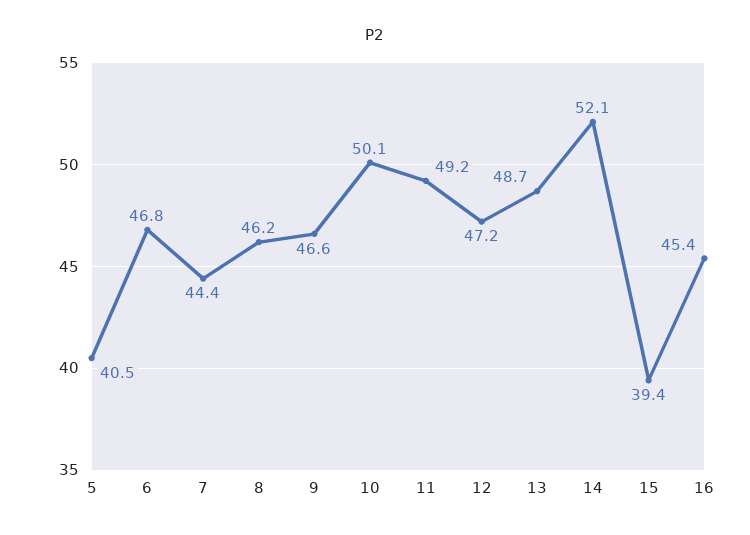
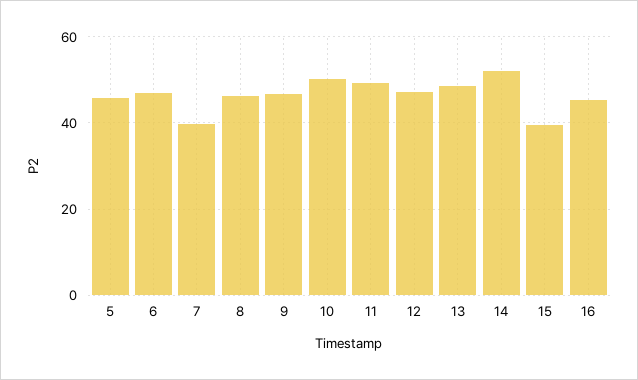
5: 40.5 -> 46
7: 44.4 -> 40

